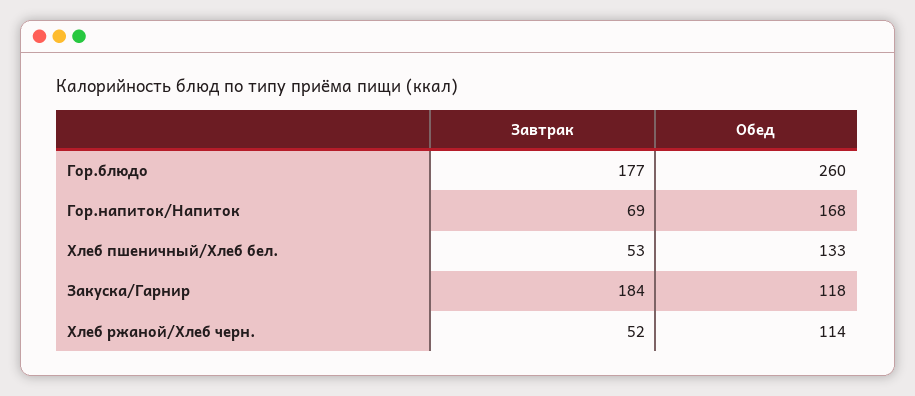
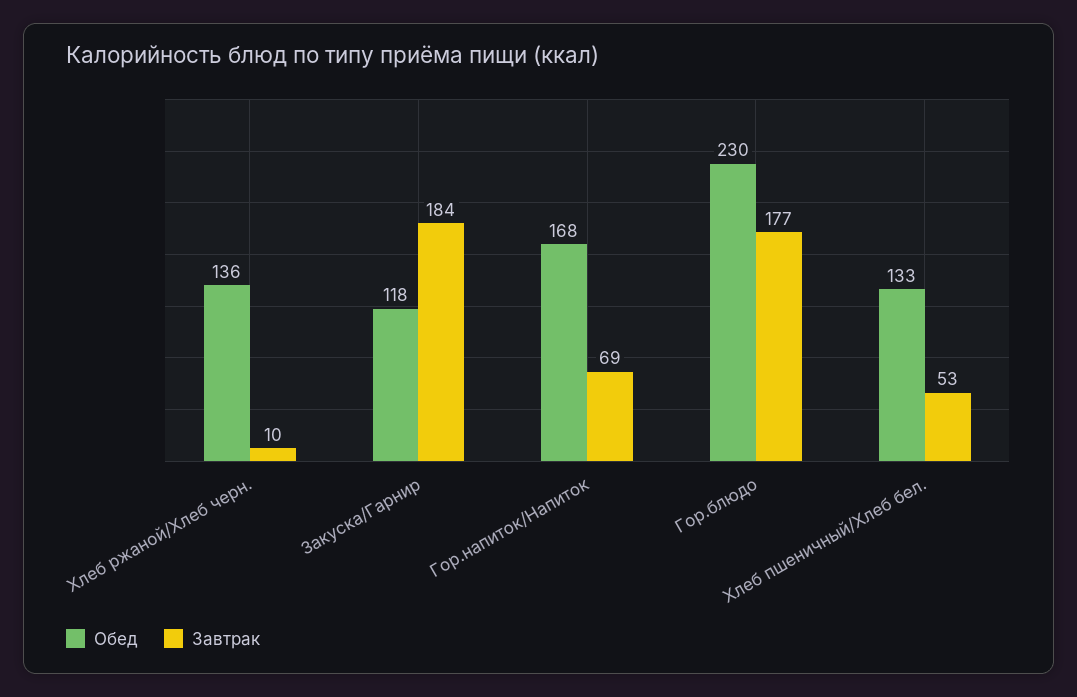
Обед, Гор.блюдо: 260 -> 230
Завтрак, Хлеб ржаной/Хлеб черн.: 52 -> 10
Обед, Хлеб ржаной/Хлеб черн.: 114 -> 136

